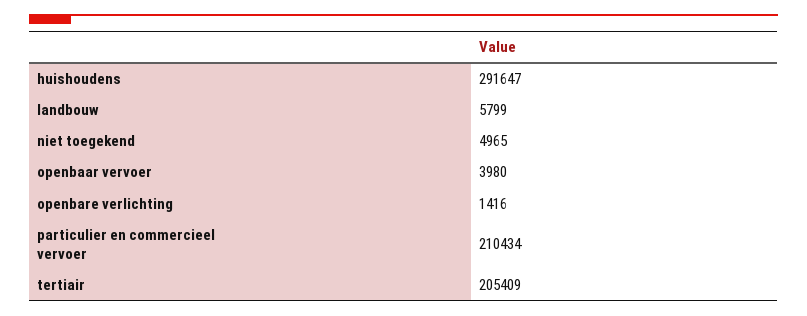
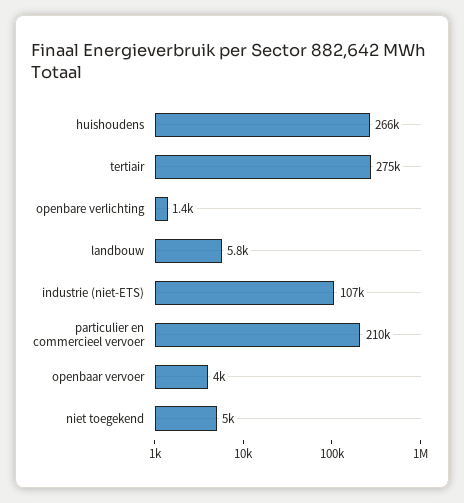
huishoudens: 291647 -> 266000
tertiair: 205409 -> 275000
industrie (niet-ETS): none -> 107000

